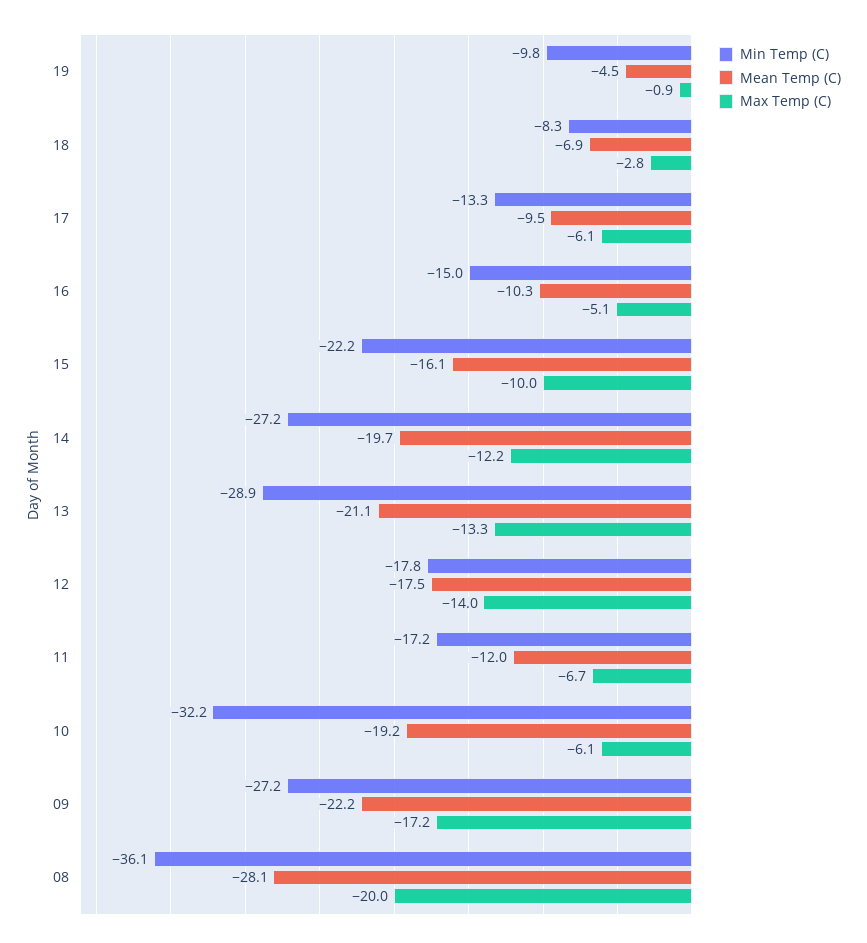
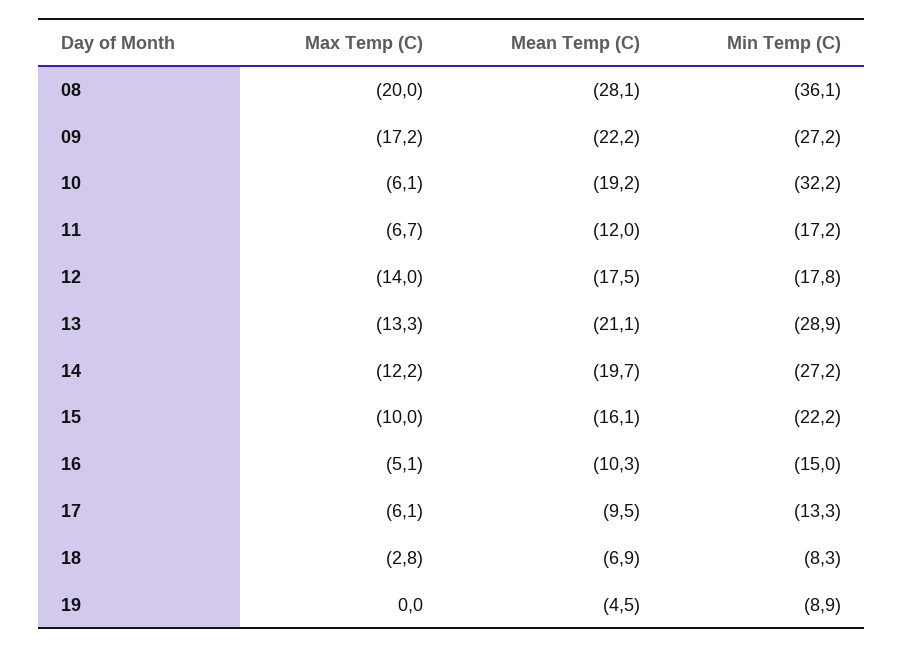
Min Temp (C), 19: -9.8 -> -8.9
Max Temp (C), 19: -0.9 -> 0

